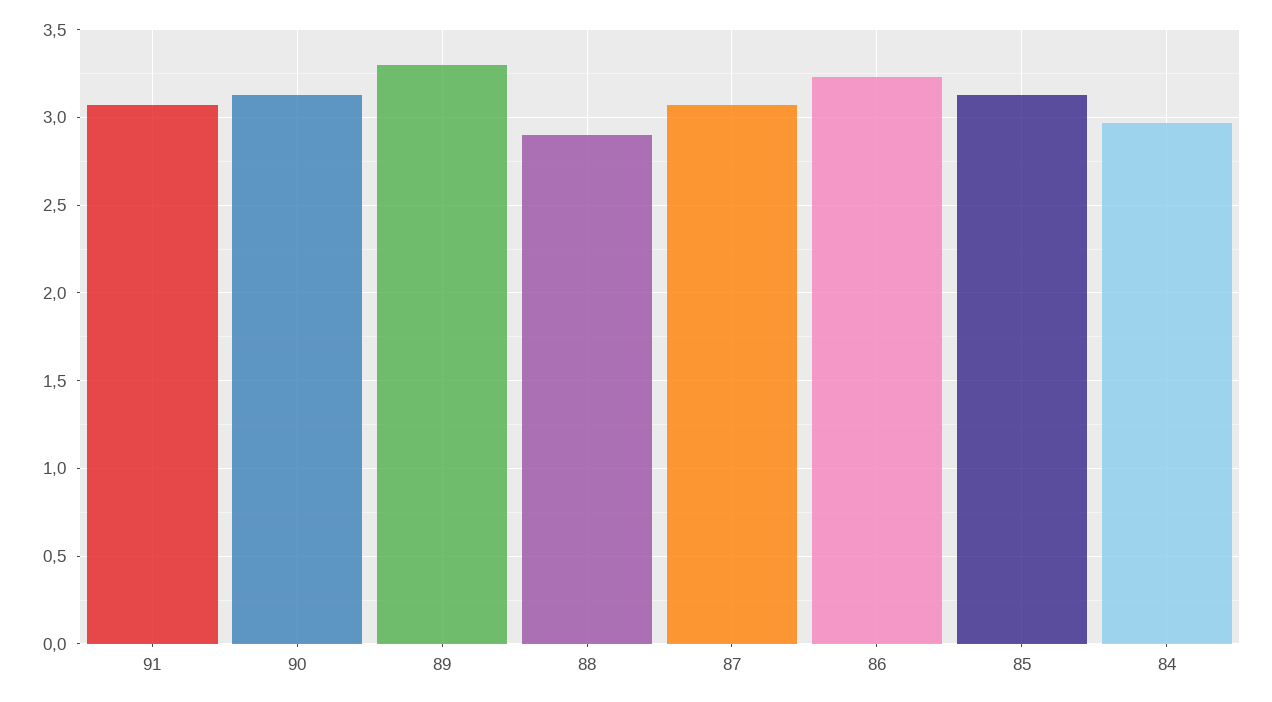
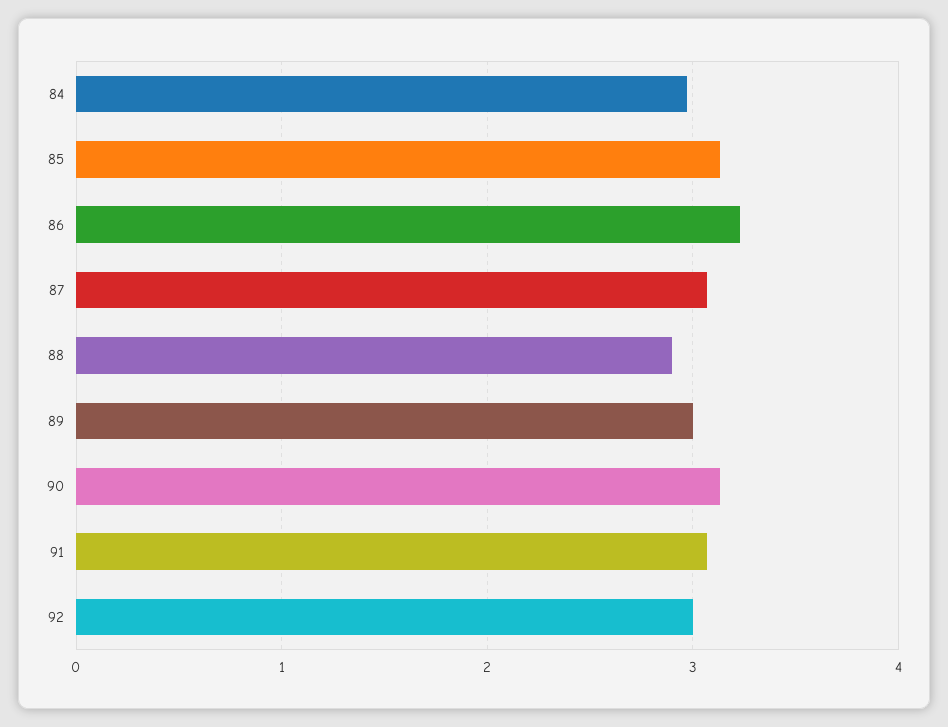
89: 3.3 -> 3
92: none -> 3

